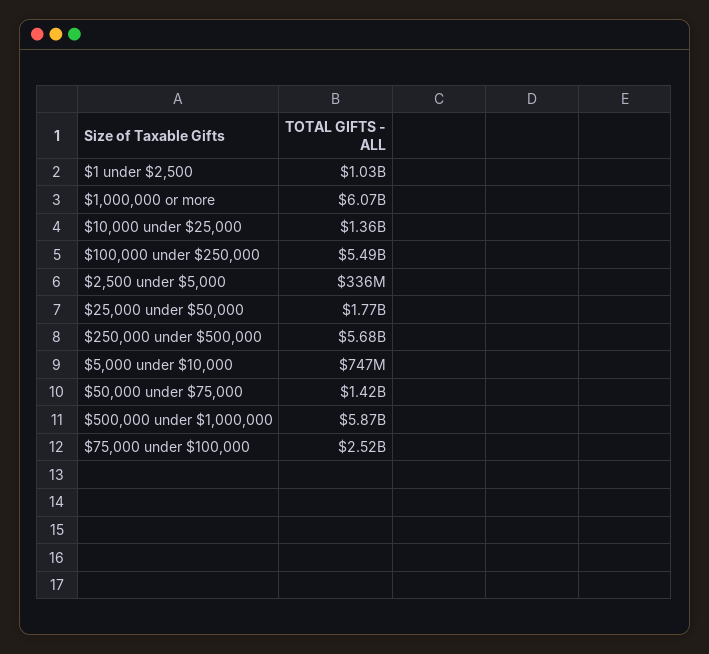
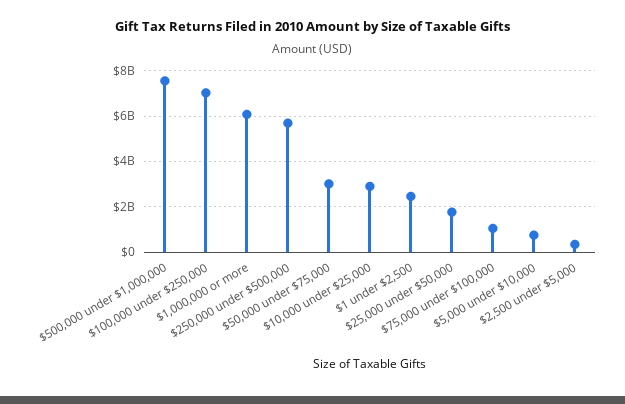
$1 under $2,500: 1030000000 -> 2500000000
$10,000 under $25,000: 1360000000 -> 3000000000
$100,000 under $250,000: 5490000000 -> 7000000000
$50,000 under $75,000: 1420000000 -> 3000000000
$500,000 under $1,000,000: 5870000000 -> 7500000000
$75,000 under $100,000: 2520000000 -> 1000000000

